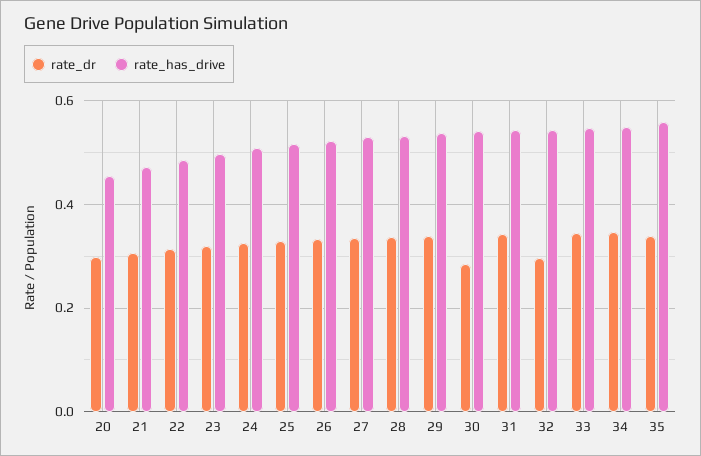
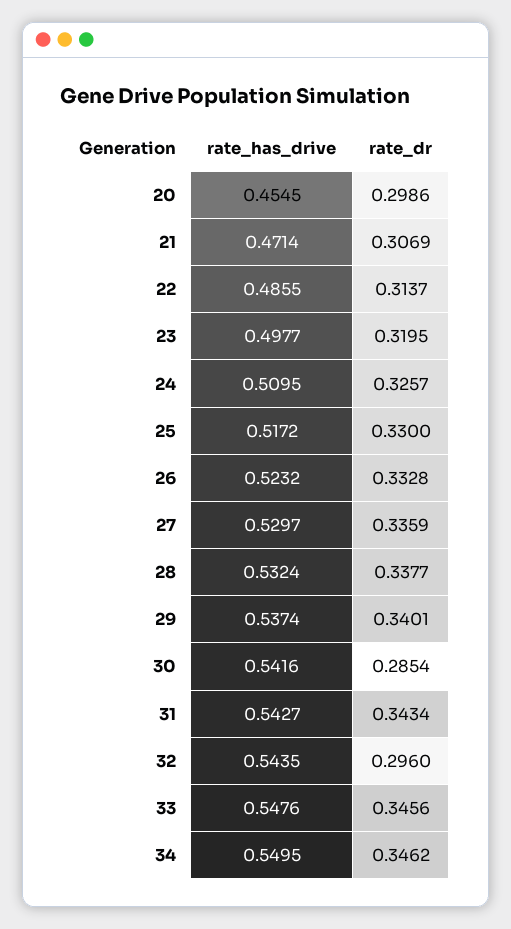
rate_dr, 35: 0.34 -> none
rate_has_drive, 35: 0.56 -> none

